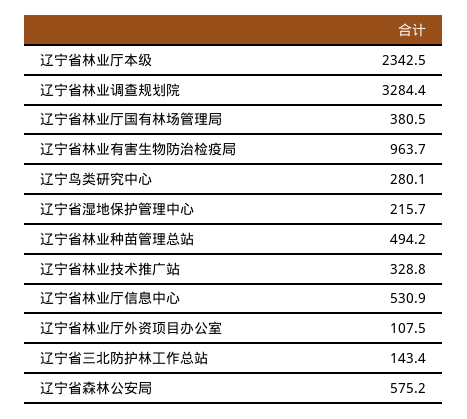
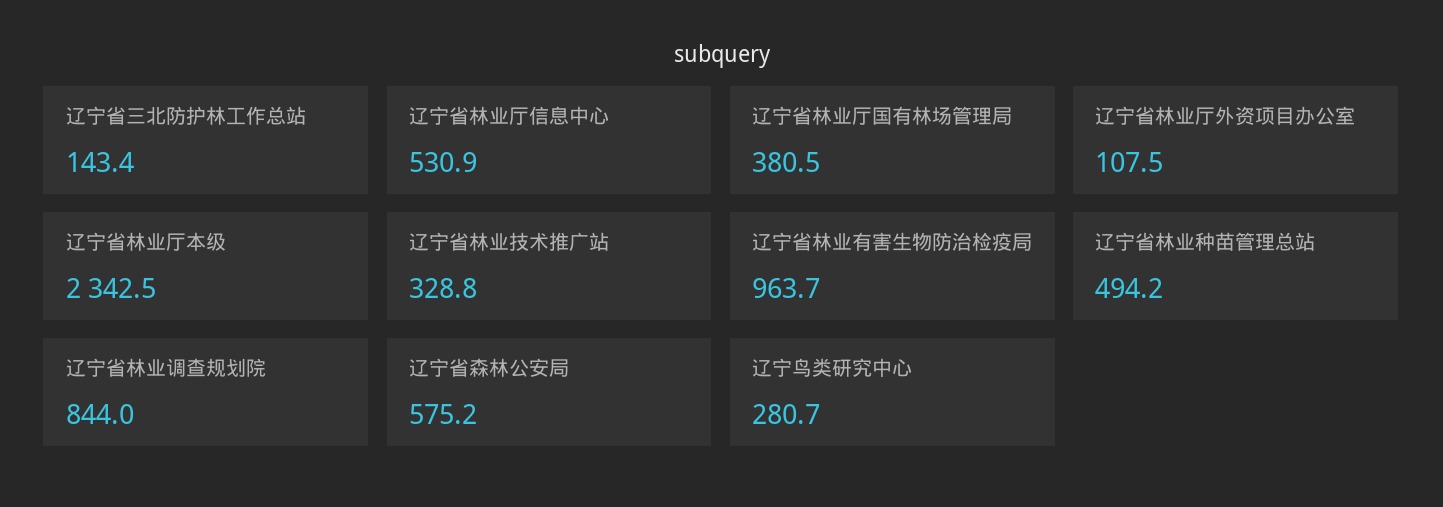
辽宁省林业调查规划院: 3284.4 -> 844
辽宁鸟类研究中心: 280.1 -> 280.7
辽宁省湿地保护管理中心: 215.7 -> none

